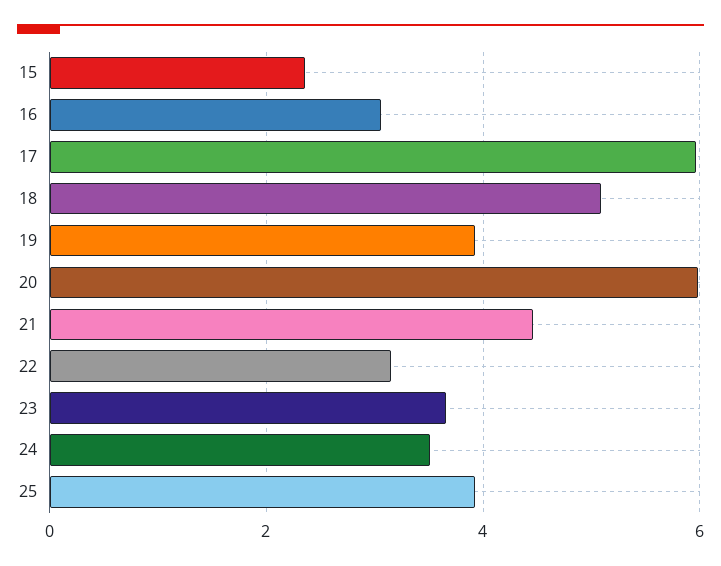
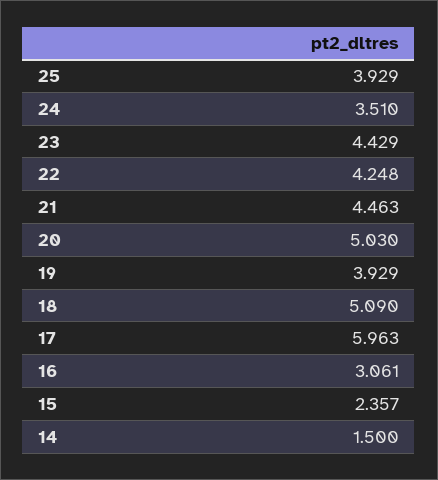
20: 6 -> 5.03
22: 3.2 -> 4.248
23: 3.6 -> 4.429
14: none -> 1.5

